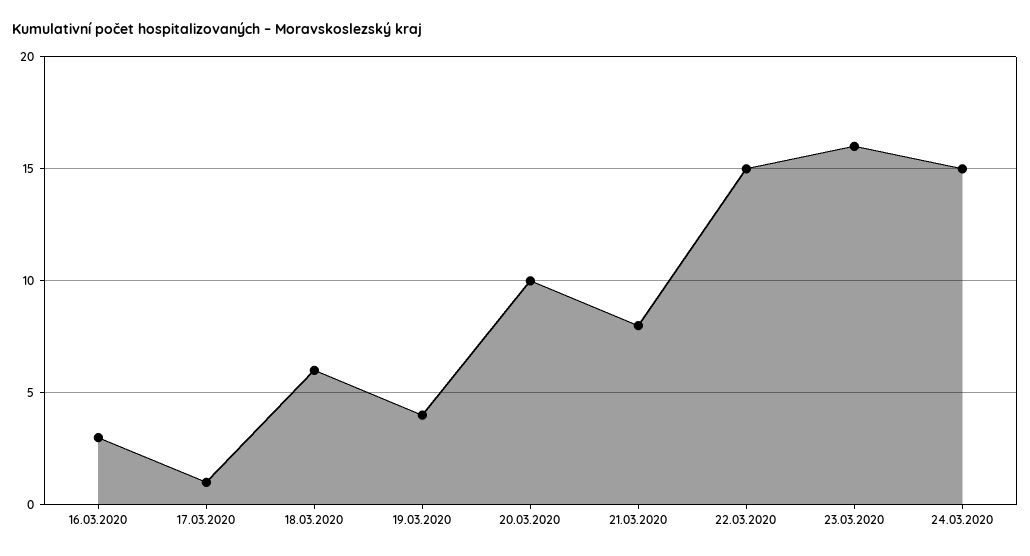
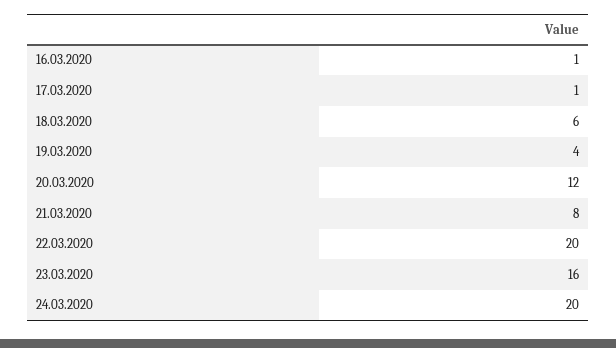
16.03.2020: 3 -> 1
20.03.2020: 10 -> 12
22.03.2020: 15 -> 20
24.03.2020: 15 -> 20

